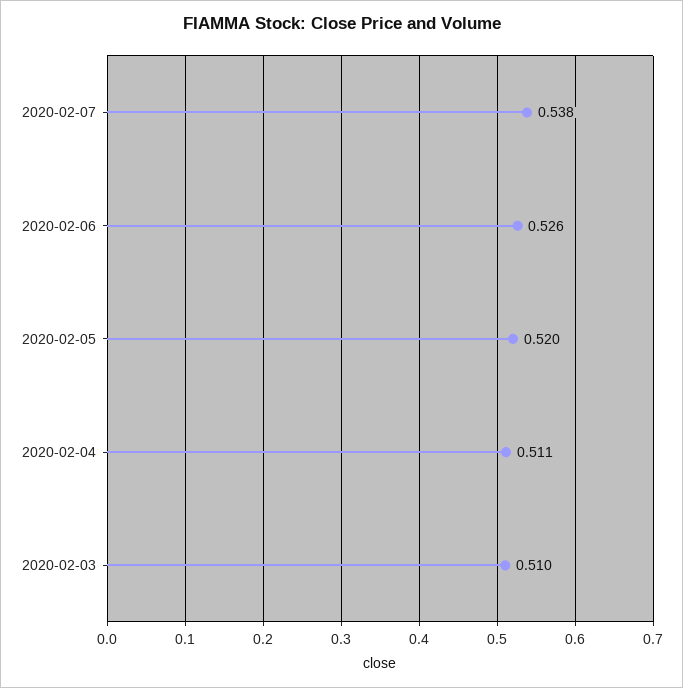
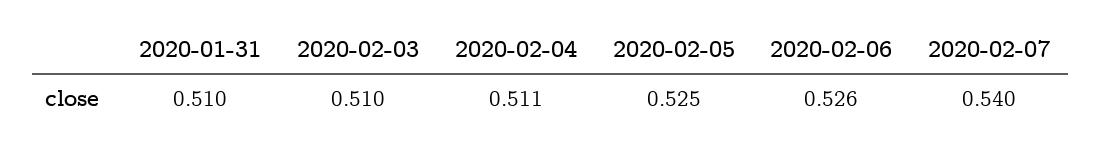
2020-02-07: 0.538 -> 0.54
2020-02-05: 0.52 -> 0.525
2020-01-31: none -> 0.51

